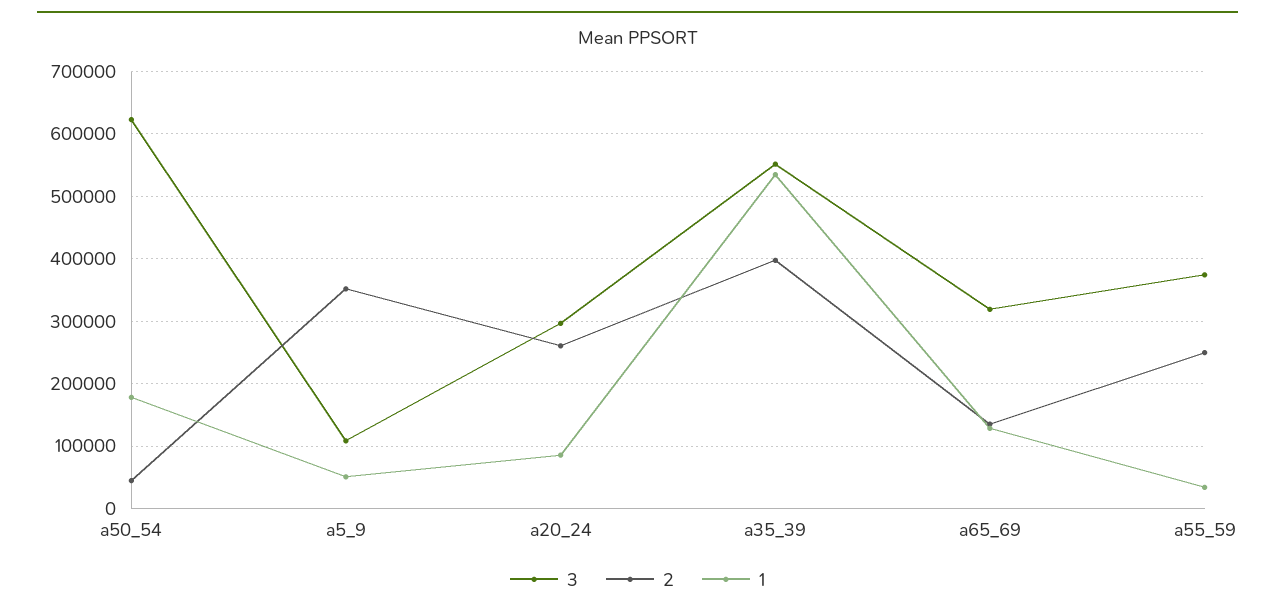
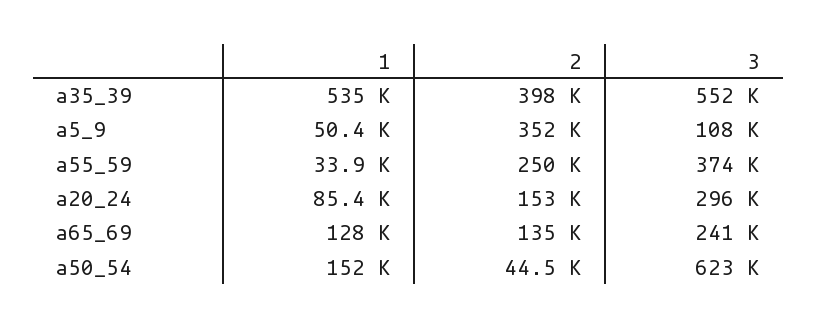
1, a50_54: 180000 -> 152000
2, a20_24: 260000 -> 153000
3, a65_69: 320000 -> 241000

